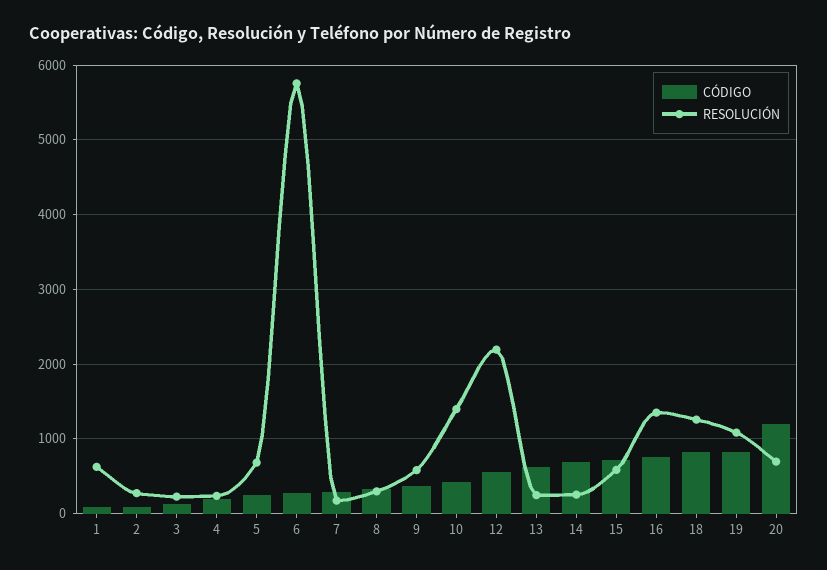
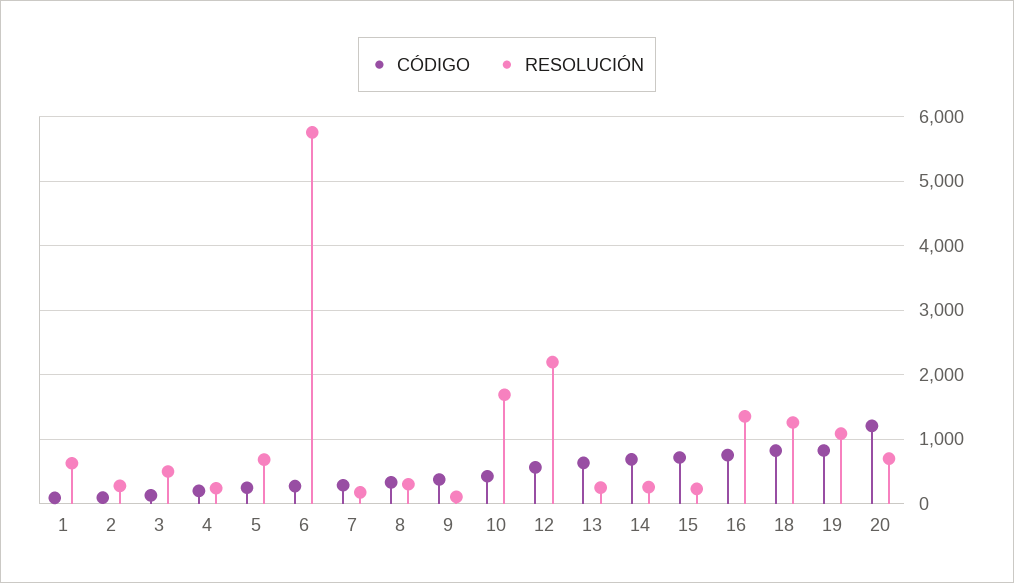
RESOLUCIÓN, 3: 200 -> 500
RESOLUCIÓN, 9: 600 -> 100
RESOLUCIÓN, 10: 1400 -> 1700
RESOLUCIÓN, 15: 600 -> 200

